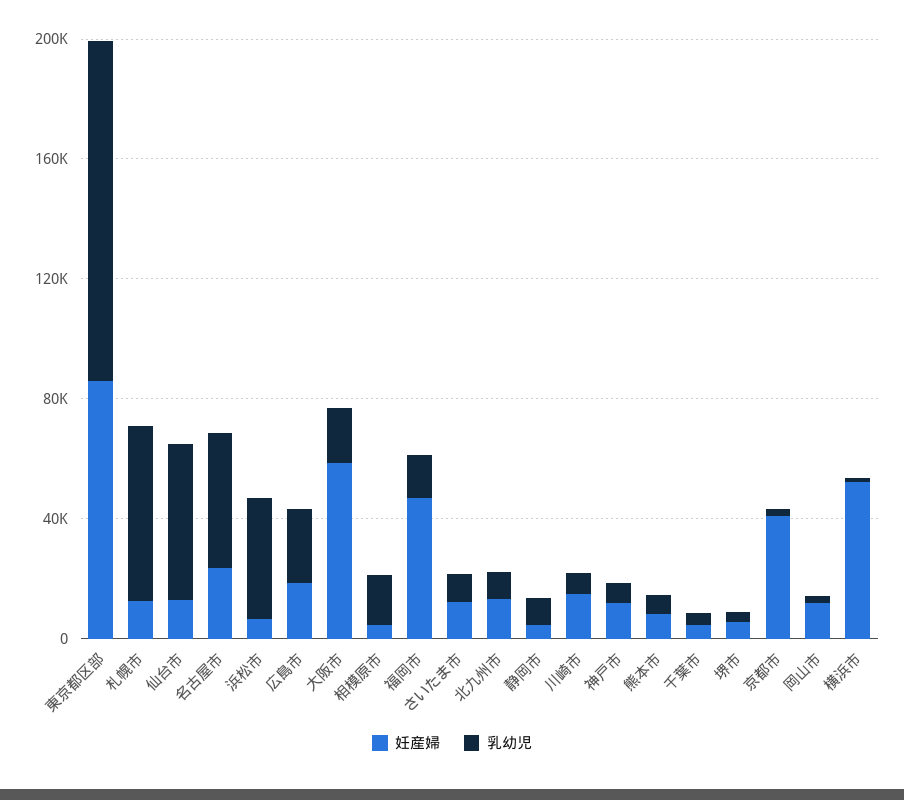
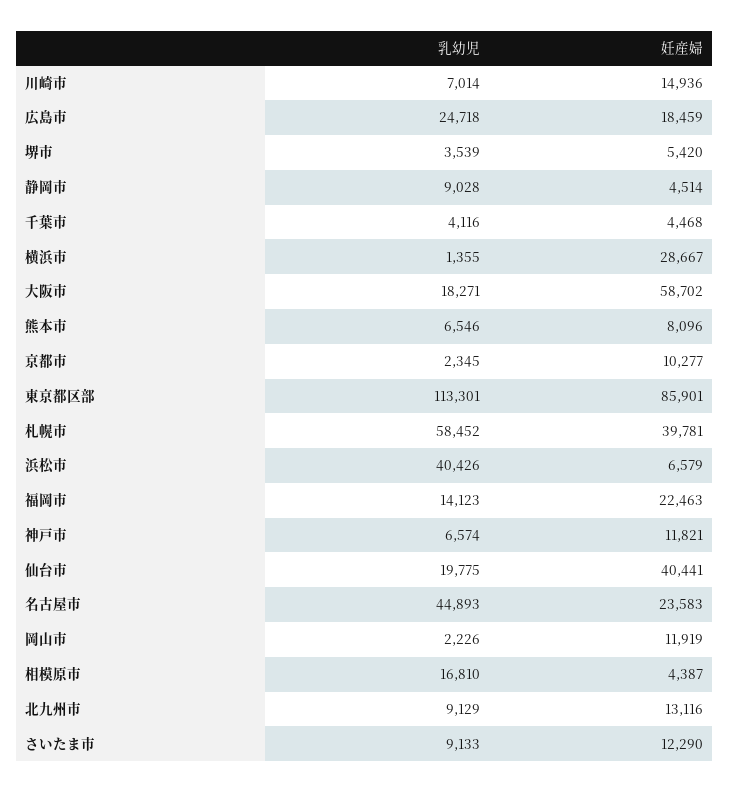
妊産婦, 札幌市: 10000 -> 39781
妊産婦, 仙台市: 10000 -> 40441
乳幼児, 仙台市: 50000 -> 19775
妊産婦, 福岡市: 50000 -> 22463
妊産婦, 京都市: 40000 -> 10277
妊産婦, 横浜市: 50000 -> 28667

